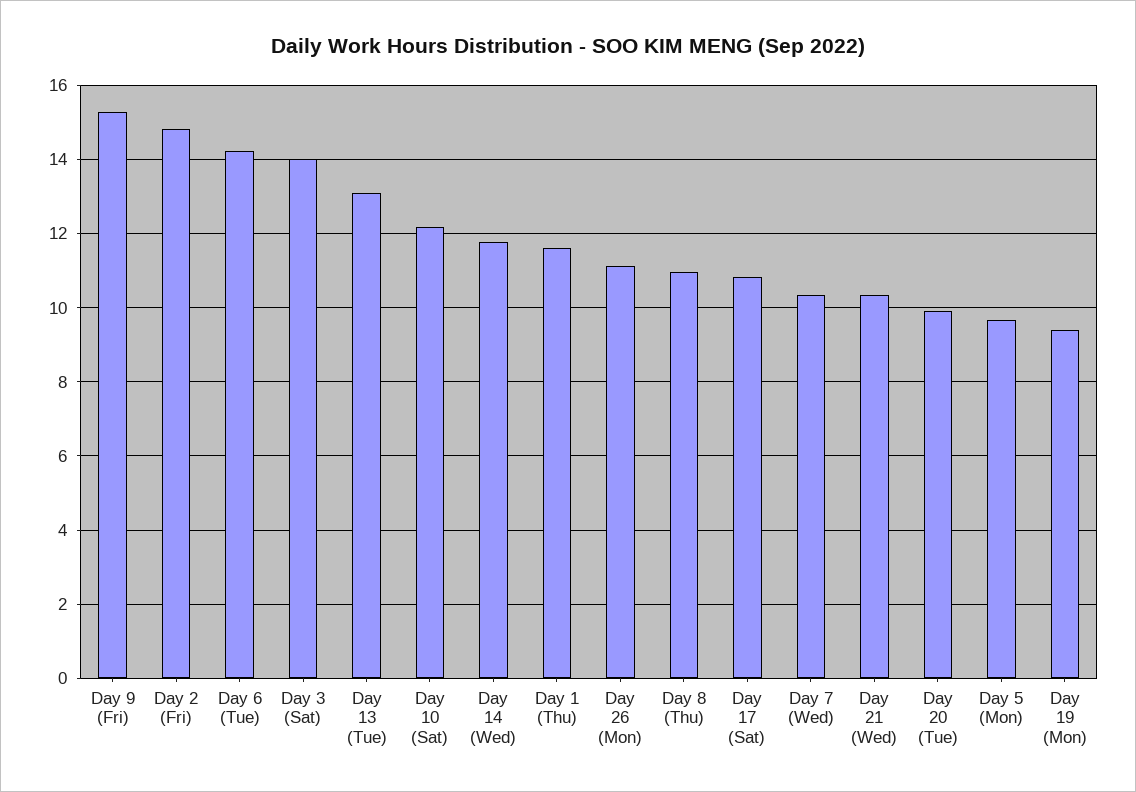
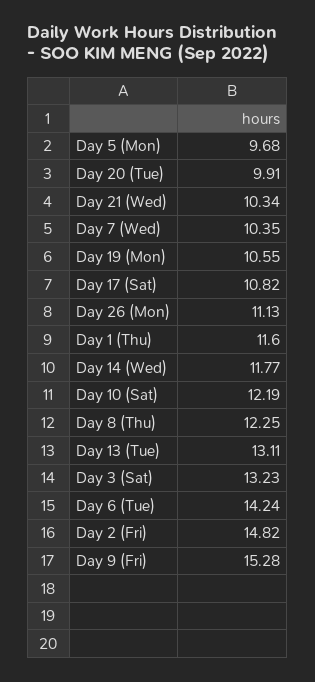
Day 3 (Sat): 14 -> 13.23
Day 8 (Thu): 11 -> 12.25
Day 19 (Mon): 9.4 -> 10.55

